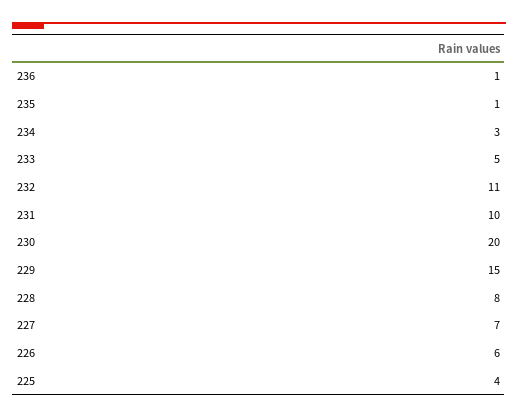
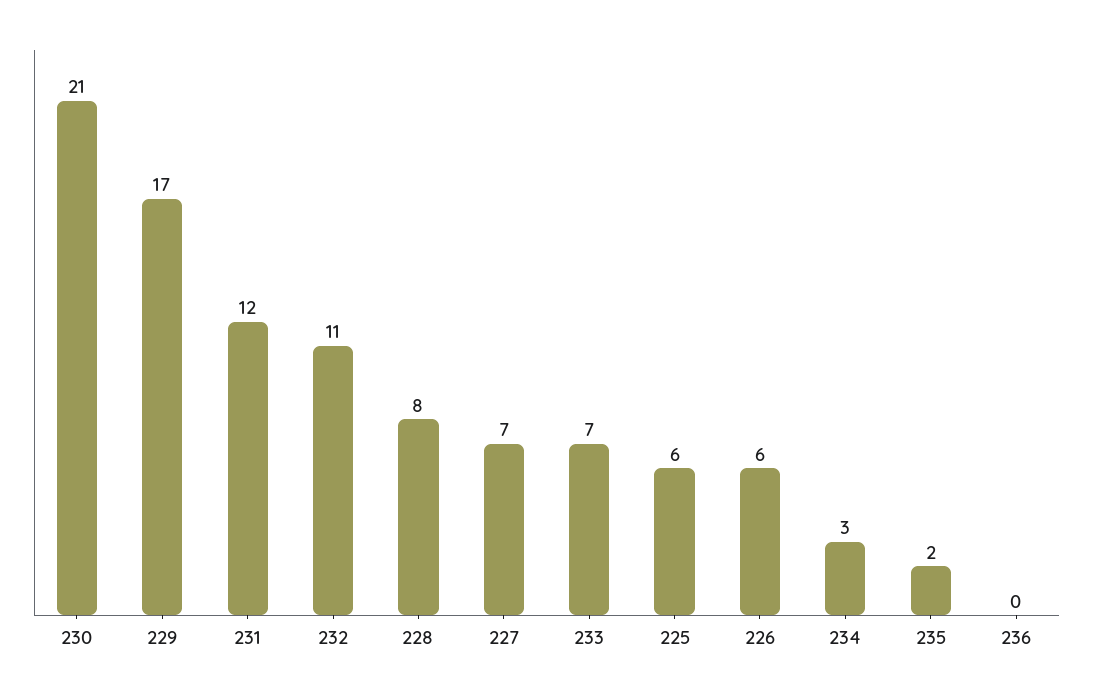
236: 1 -> 0
235: 1 -> 2
233: 5 -> 7
231: 10 -> 12
230: 20 -> 21
229: 15 -> 17
225: 4 -> 6

